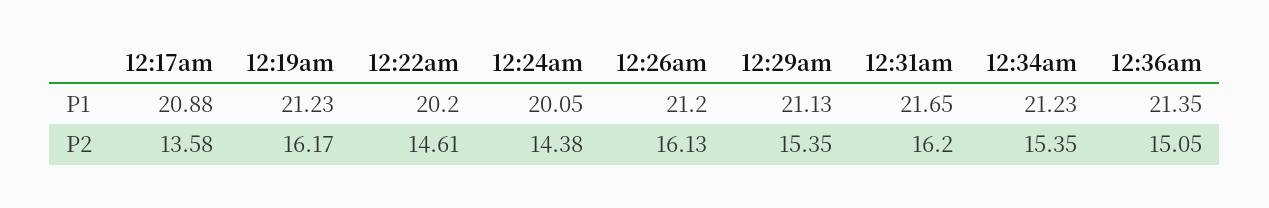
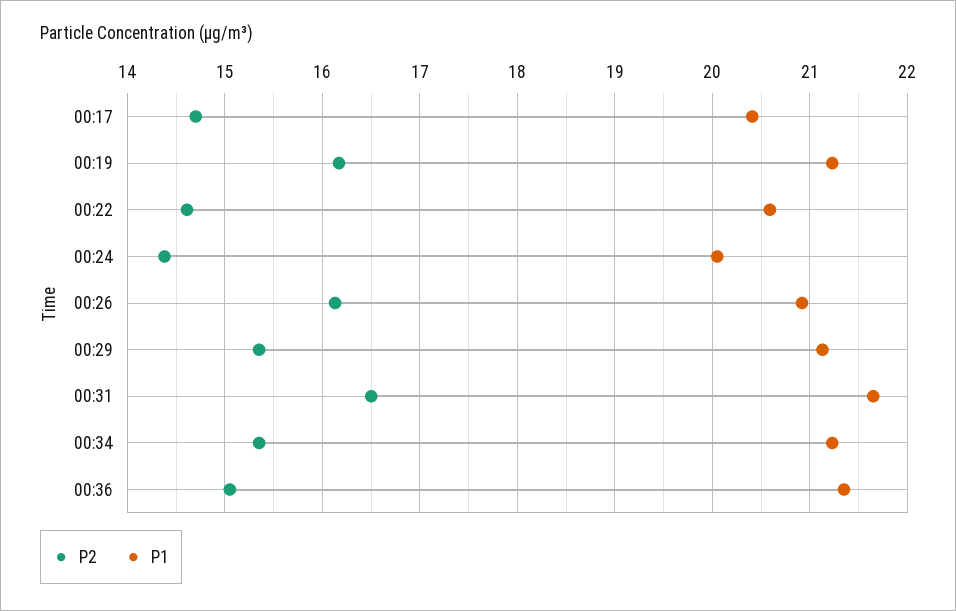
P1, 12:17am: 20.88 -> 20.4
P1, 12:22am: 20.2 -> 20.6
P1, 12:26am: 21.2 -> 20.9
P2, 12:17am: 13.58 -> 14.7
P2, 12:31am: 16.2 -> 16.5

